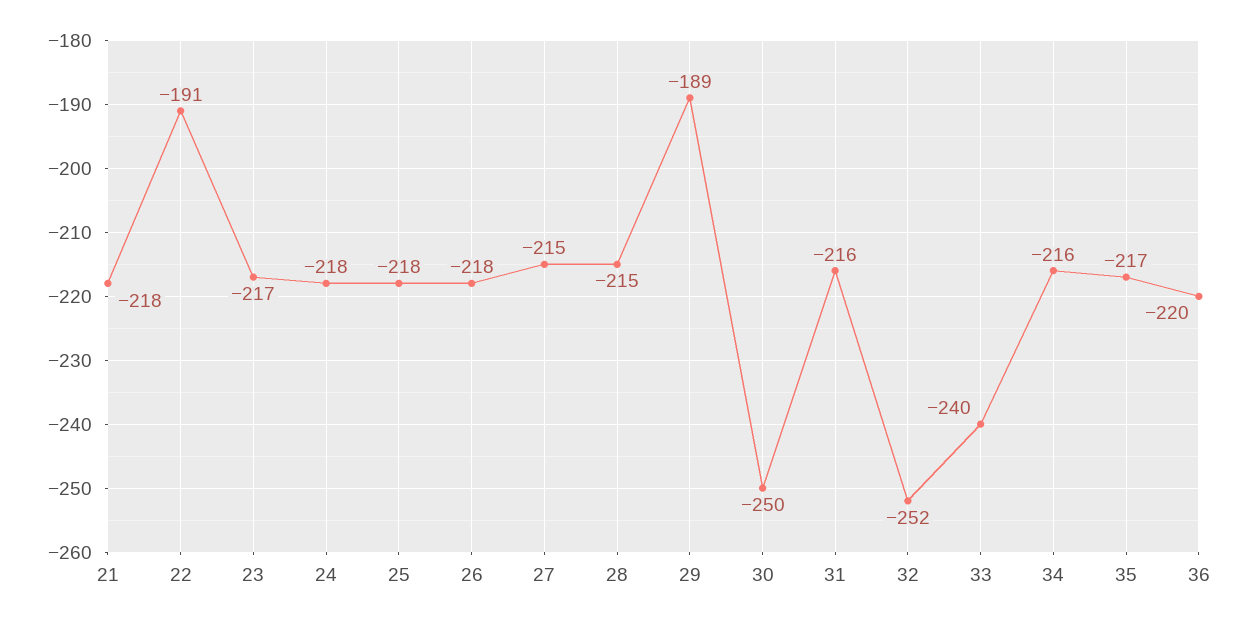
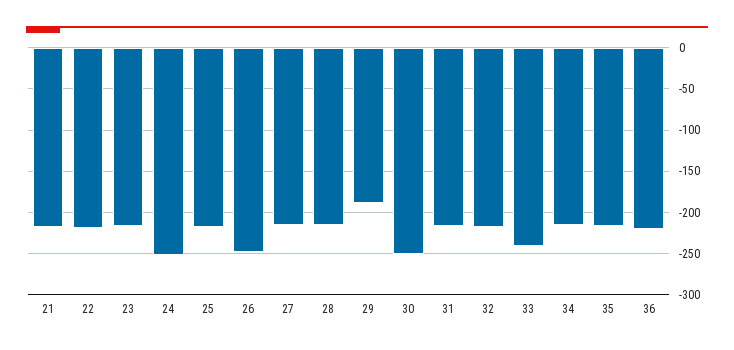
22: -191 -> -220
24: -218 -> -250
26: -218 -> -250
32: -252 -> -220

